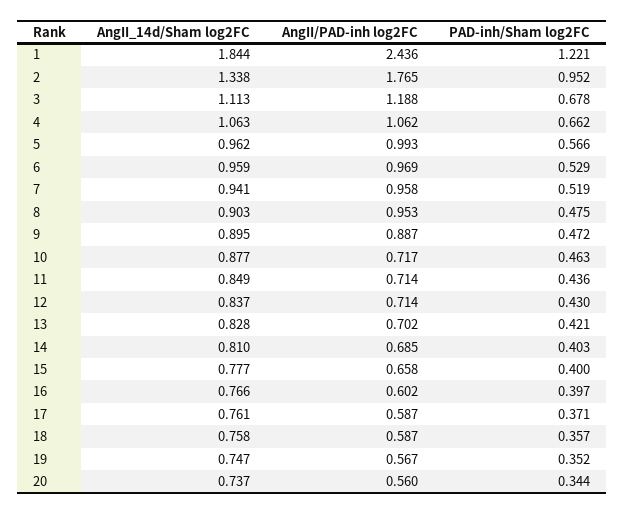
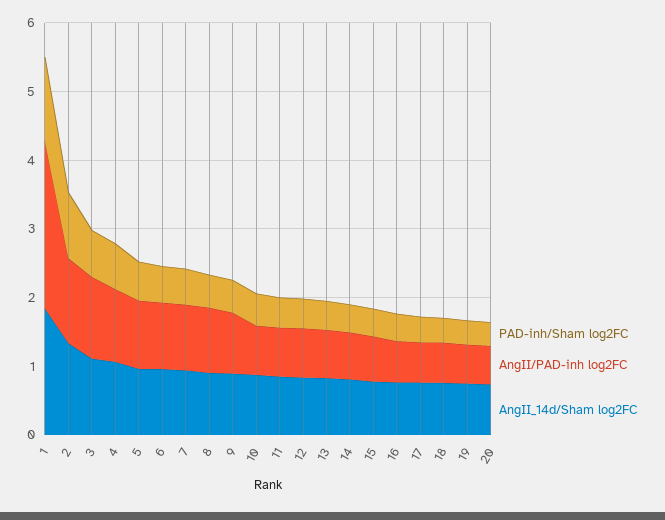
AngII/PAD-inh log2FC, 2: 1.765 -> 1.2

